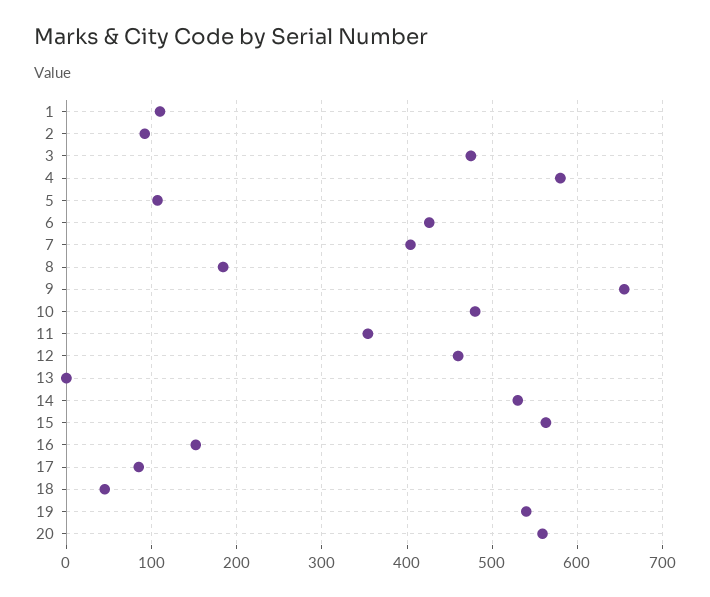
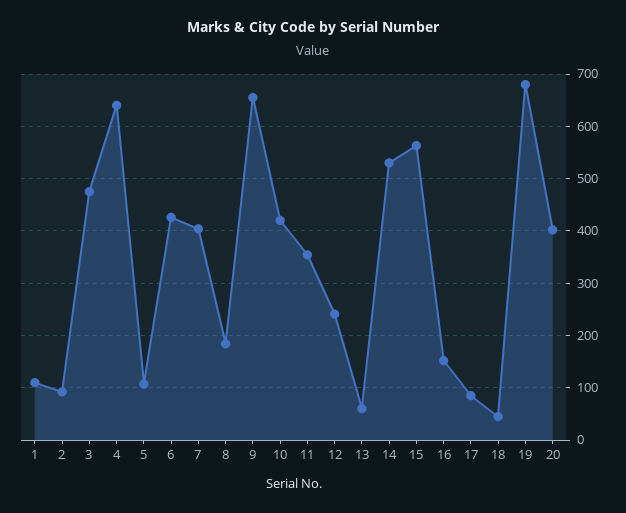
4: 580 -> 640
10: 480 -> 420
12: 460 -> 240
13: 0 -> 60
19: 540 -> 680
20: 560 -> 400

